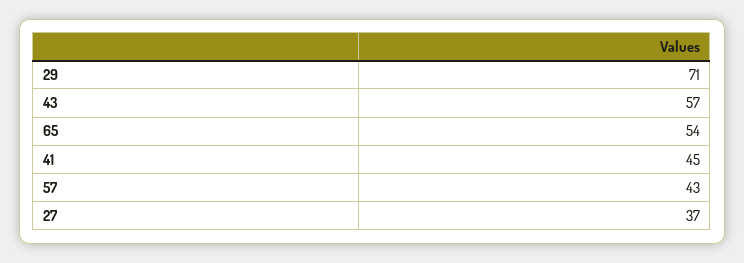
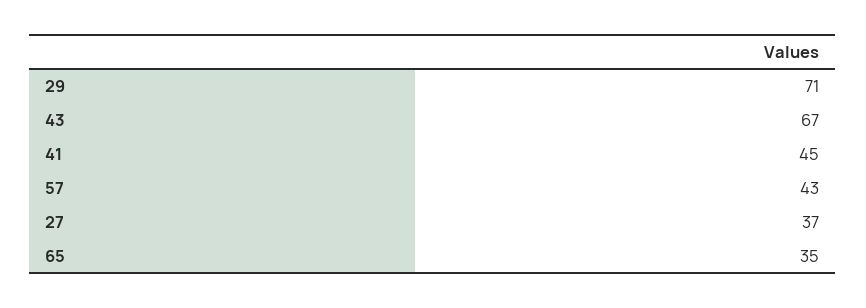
43: 57 -> 67
65: 54 -> 35

